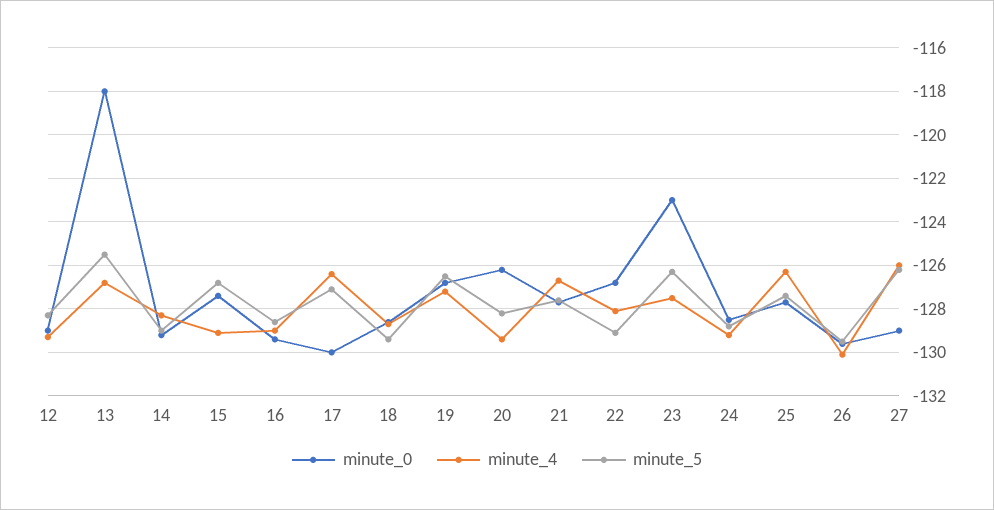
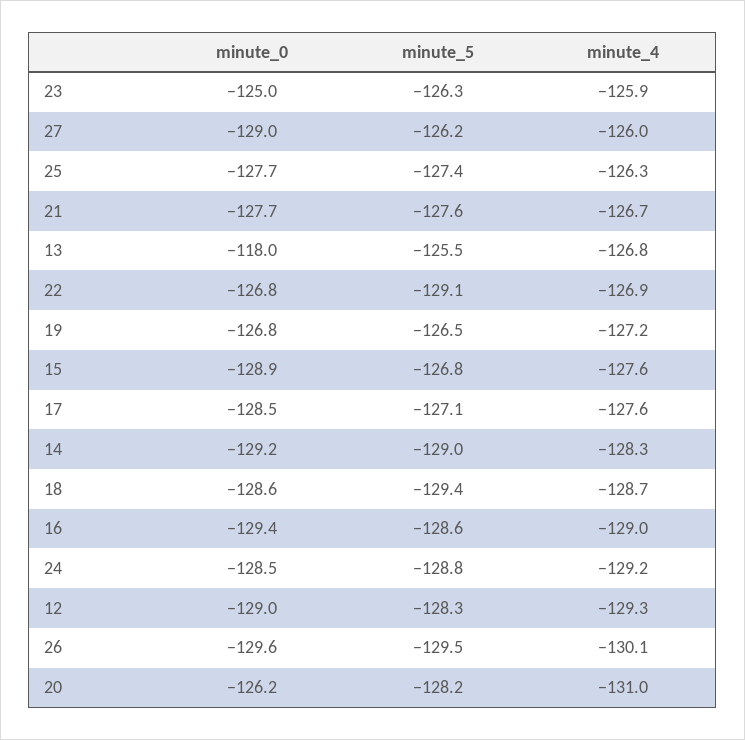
minute_0, 15: -127.5 -> -128.9
minute_4, 15: -129 -> -127.6
minute_0, 17: -130 -> -128.5
minute_4, 17: -126.5 -> -127.6
minute_4, 20: -129.5 -> -131
minute_4, 22: -128 -> -126.9
minute_0, 23: -123 -> -125
minute_4, 23: -127.5 -> -125.9

